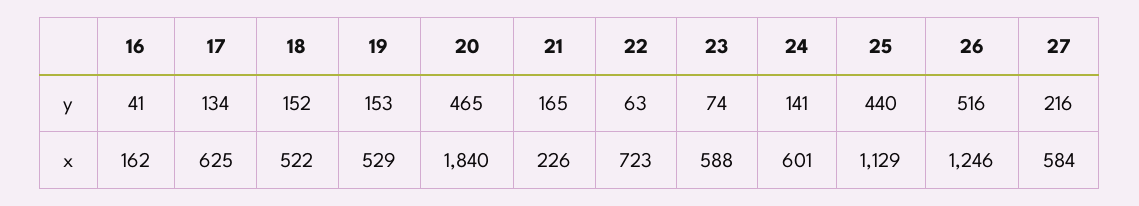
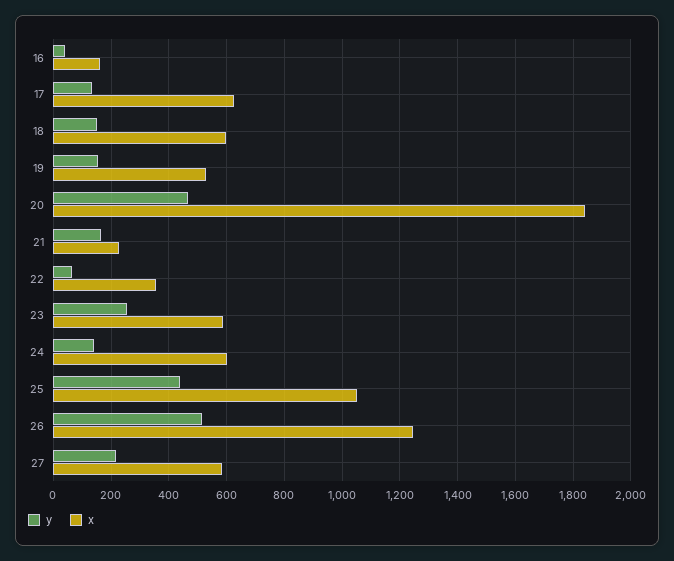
y, 23: 74 -> 250
x, 18: 522 -> 600
x, 22: 723 -> 350
x, 25: 1129 -> 1050

